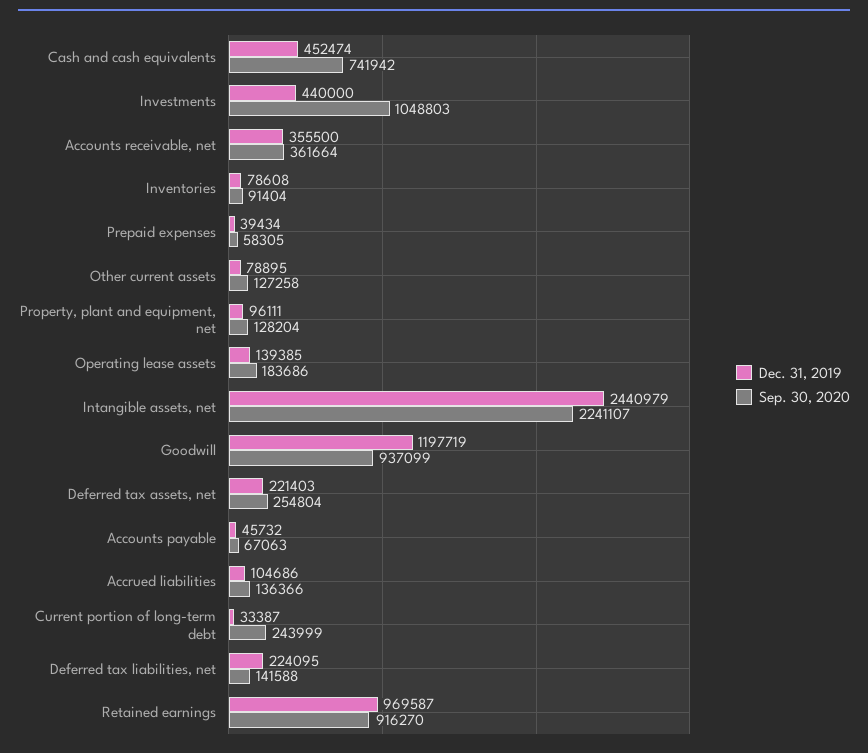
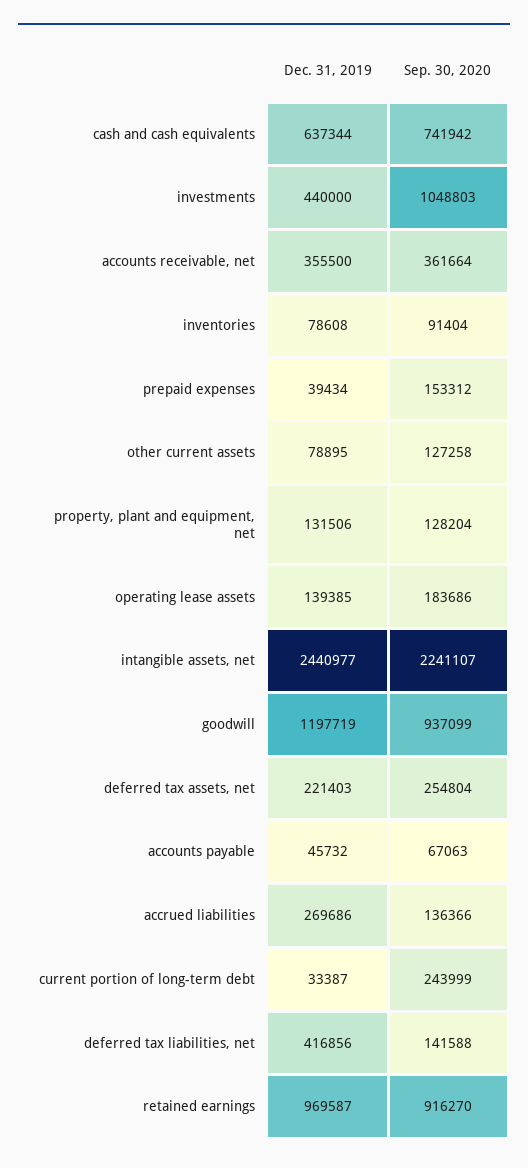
Dec. 31, 2019, Cash and cash equivalents: 452474 -> 637344
Sep. 30, 2020, Prepaid expenses: 58305 -> 153312
Dec. 31, 2019, Property, plant and equipment, net: 96111 -> 131506
Dec. 31, 2019, Intangible assets, net: 2440979 -> 2440977
Dec. 31, 2019, Accrued liabilities: 104686 -> 269686
Dec. 31, 2019, Deferred tax liabilities, net: 224095 -> 416856

